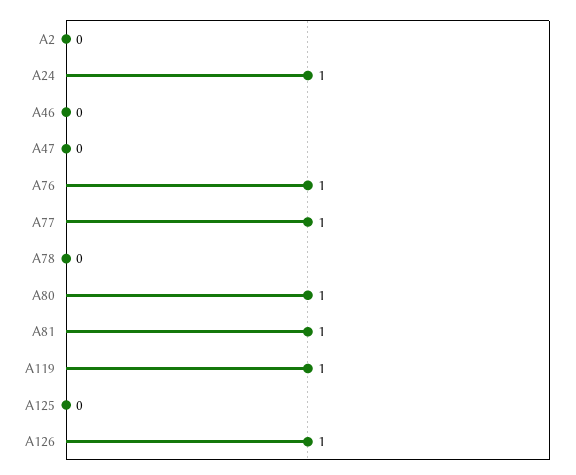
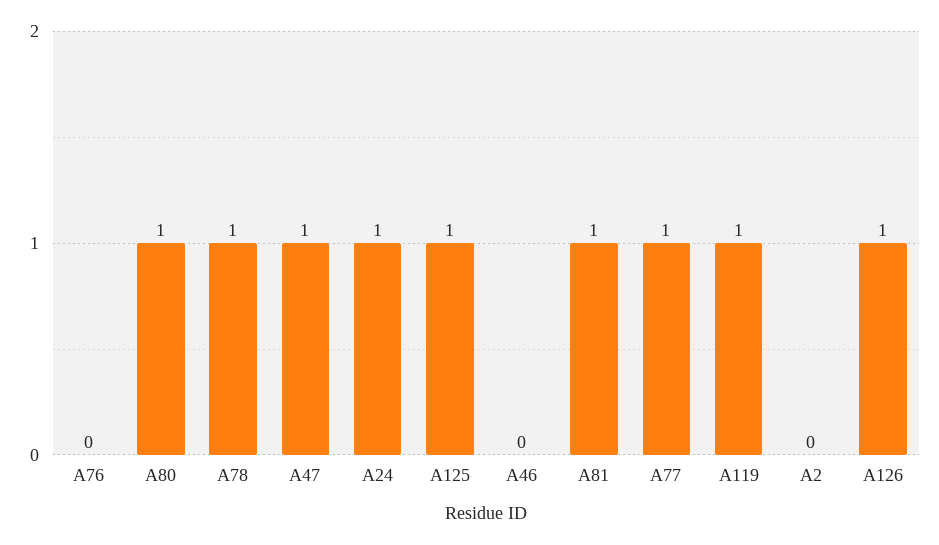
A47: 0 -> 1
A76: 1 -> 0
A78: 0 -> 1
A125: 0 -> 1

